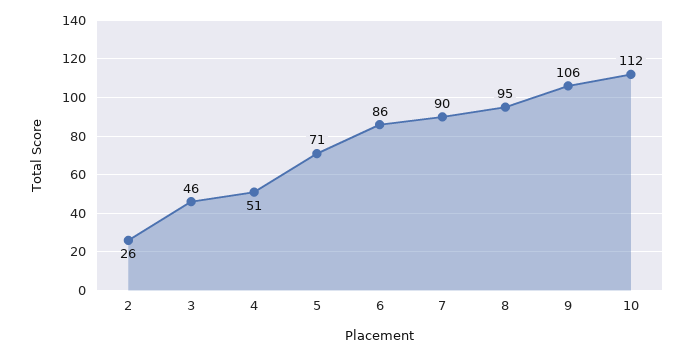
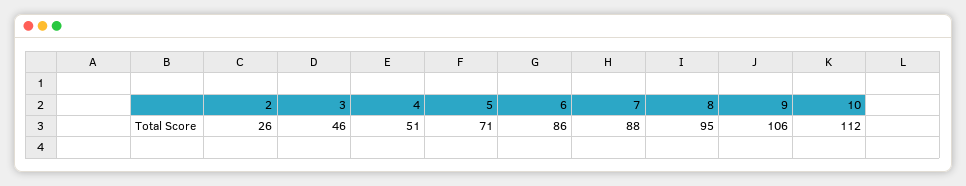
7: 90 -> 88

